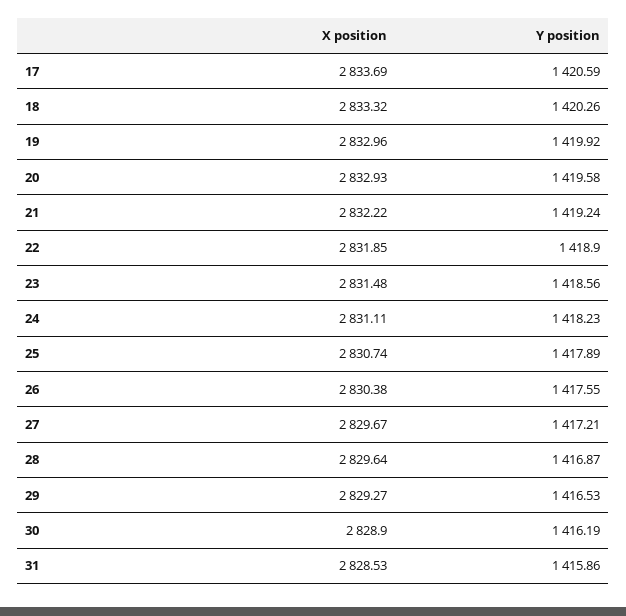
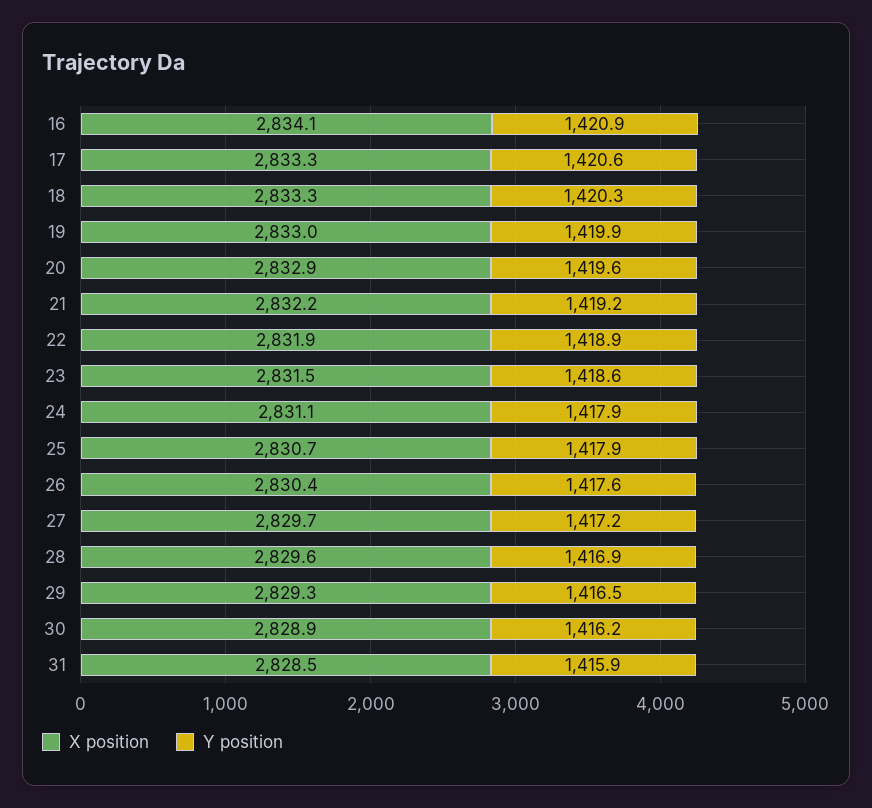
X position, 17: 2833.69 -> 2833.3
Y position, 24: 1418.23 -> 1417.9
X position, 16: none -> 2834.1
Y position, 16: none -> 1420.9

